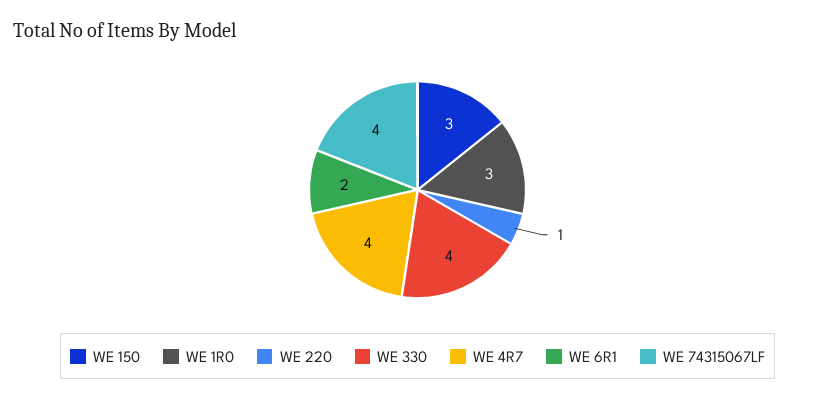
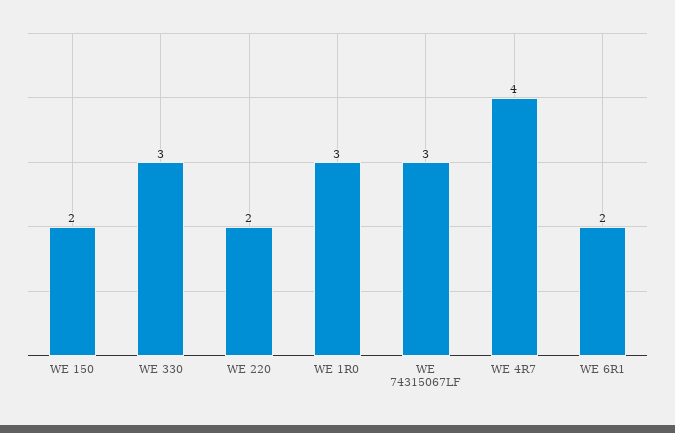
WE 150: 3 -> 2
WE 220: 1 -> 2
WE 330: 4 -> 3
WE 74315067LF: 4 -> 3

